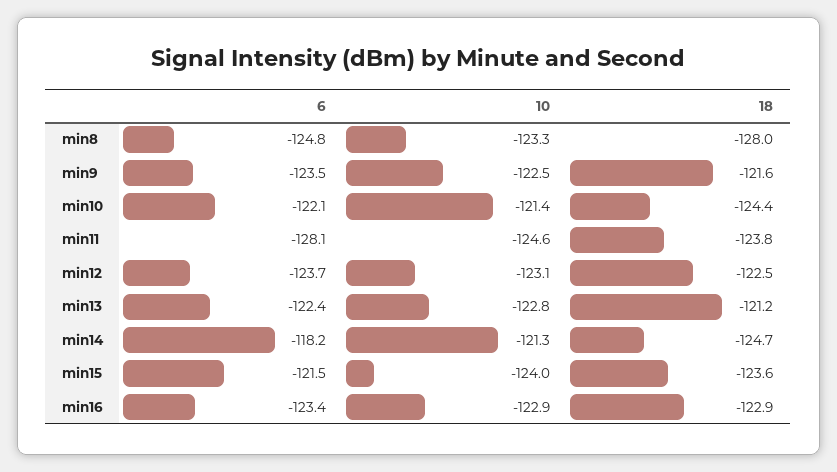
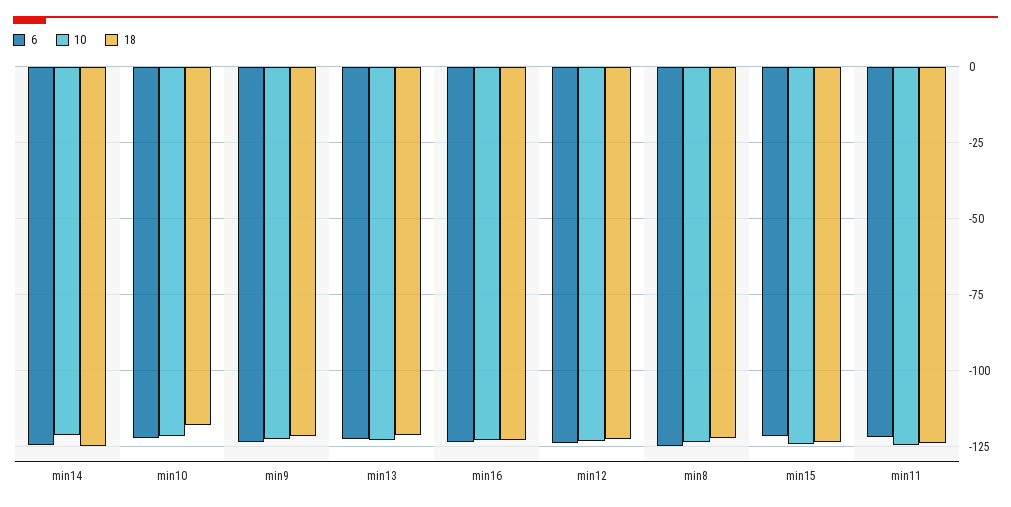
18, min8: -128 -> -122.5
18, min10: -124.4 -> -117.5
6, min11: -128.1 -> -122.5
6, min14: -118.2 -> -125

